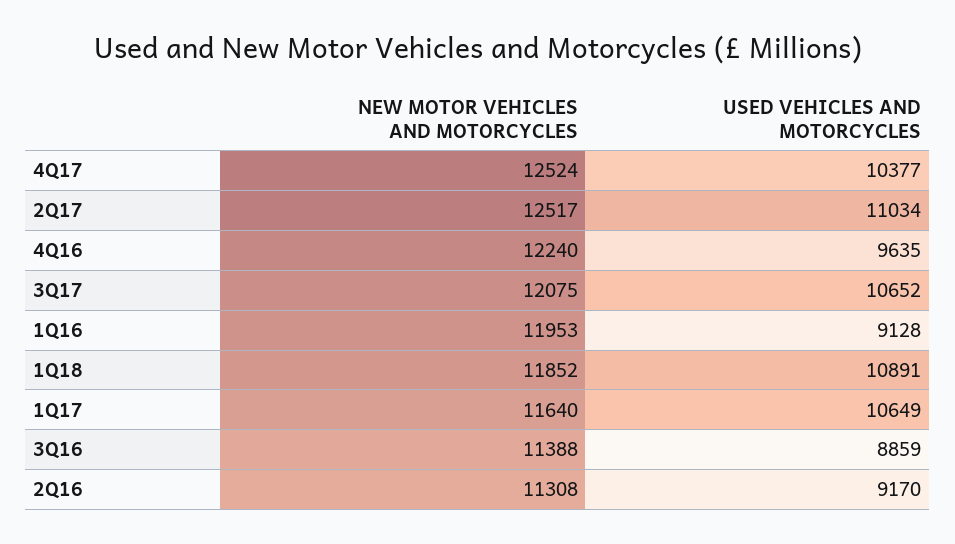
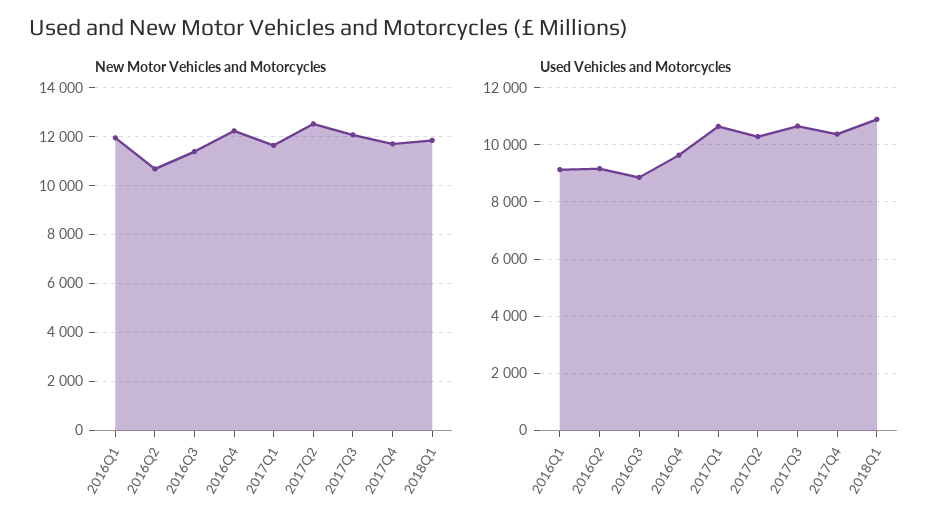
NEW MOTOR VEHICLES AND MOTORCYCLES, 4Q17: 12524 -> 11750
USED VEHICLES AND MOTORCYCLES, 2Q17: 11034 -> 10250
NEW MOTOR VEHICLES AND MOTORCYCLES, 2Q16: 11308 -> 10750

